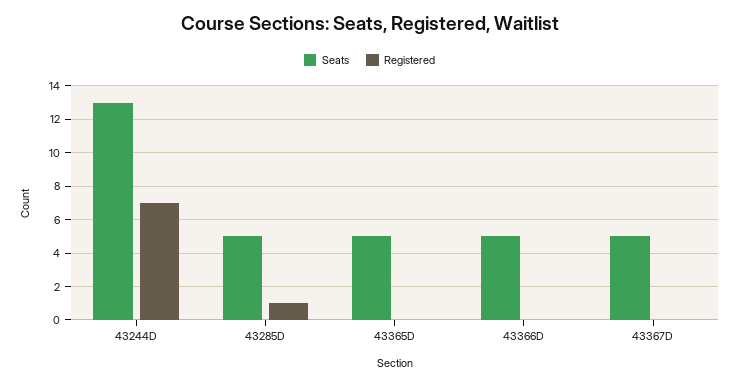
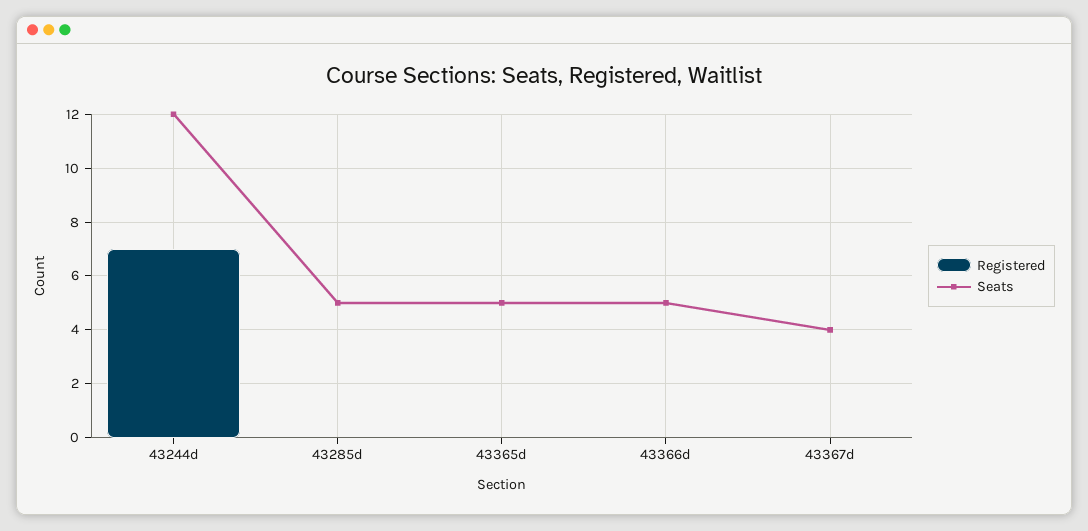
Seats, 43244D: 13 -> 12
Registered, 43285D: 1 -> 0
Seats, 43367D: 5 -> 4

